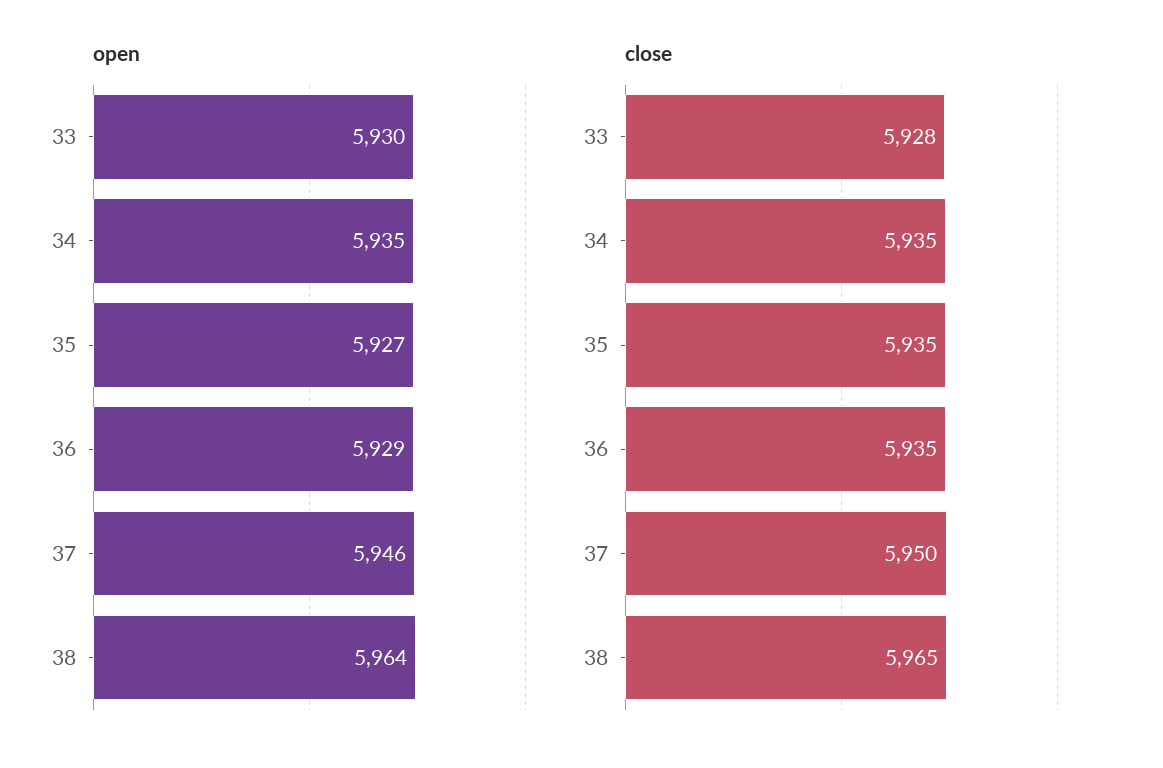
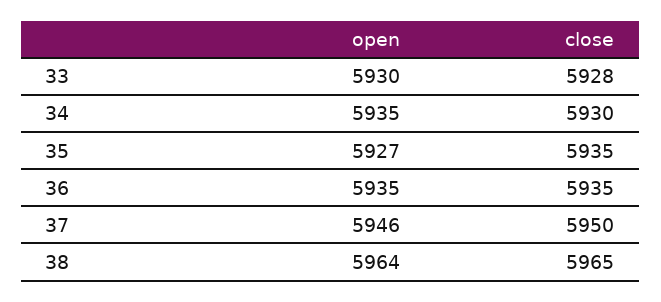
open, 36: 5929 -> 5935
close, 34: 5935 -> 5930

